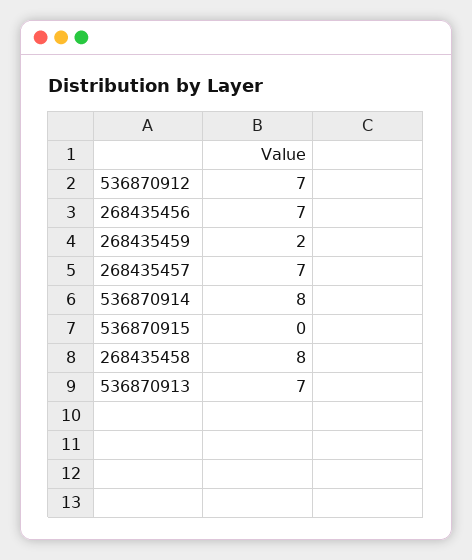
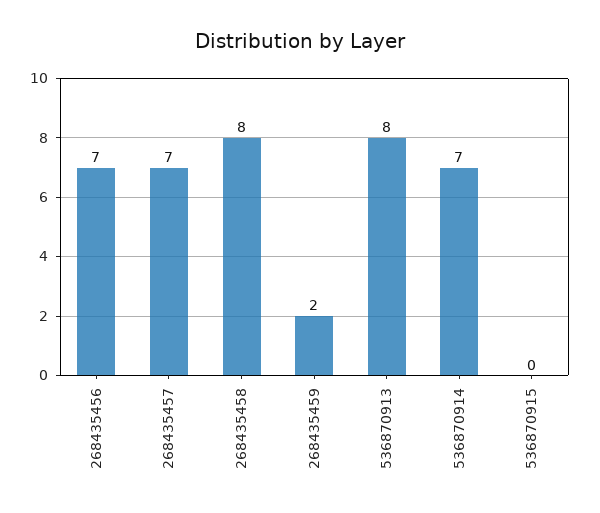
536870912: 7 -> none
536870914: 8 -> 7
536870913: 7 -> 8

